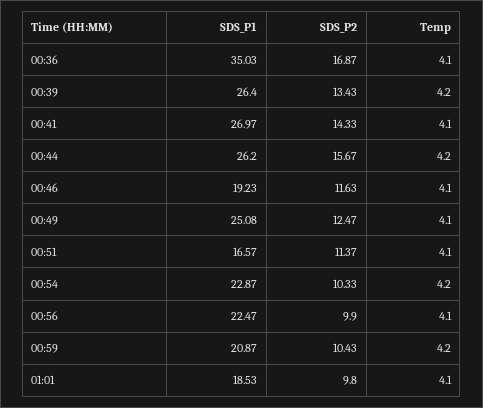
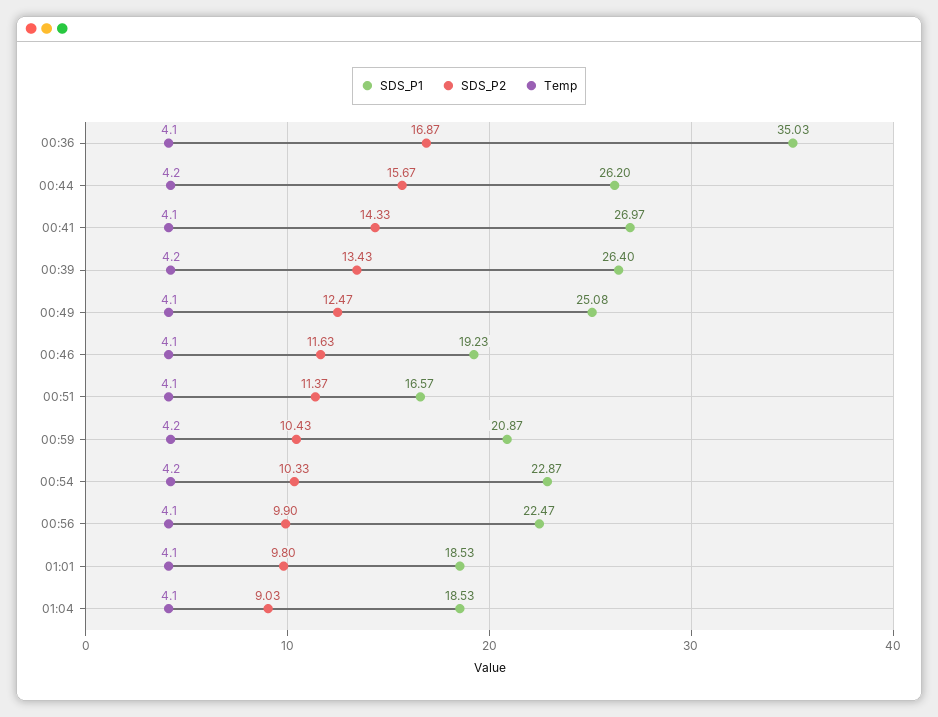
SDS_P1, 01:04: none -> 18.53
SDS_P2, 01:04: none -> 9.03
Temp, 01:04: none -> 4.1

